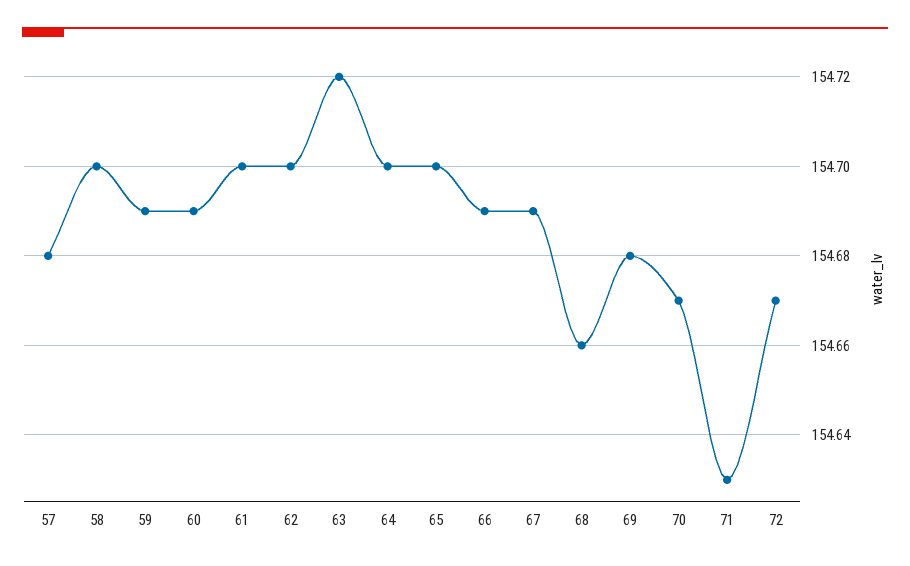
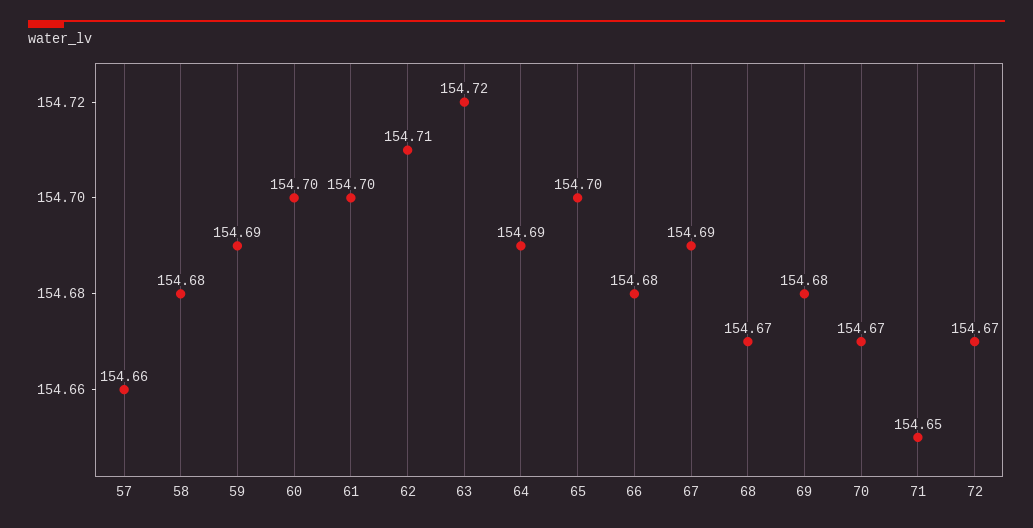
57: 154.68 -> 154.66
58: 154.7 -> 154.68
60: 154.69 -> 154.7
62: 154.7 -> 154.71
64: 154.7 -> 154.69
66: 154.69 -> 154.68
68: 154.66 -> 154.67
71: 154.63 -> 154.65

